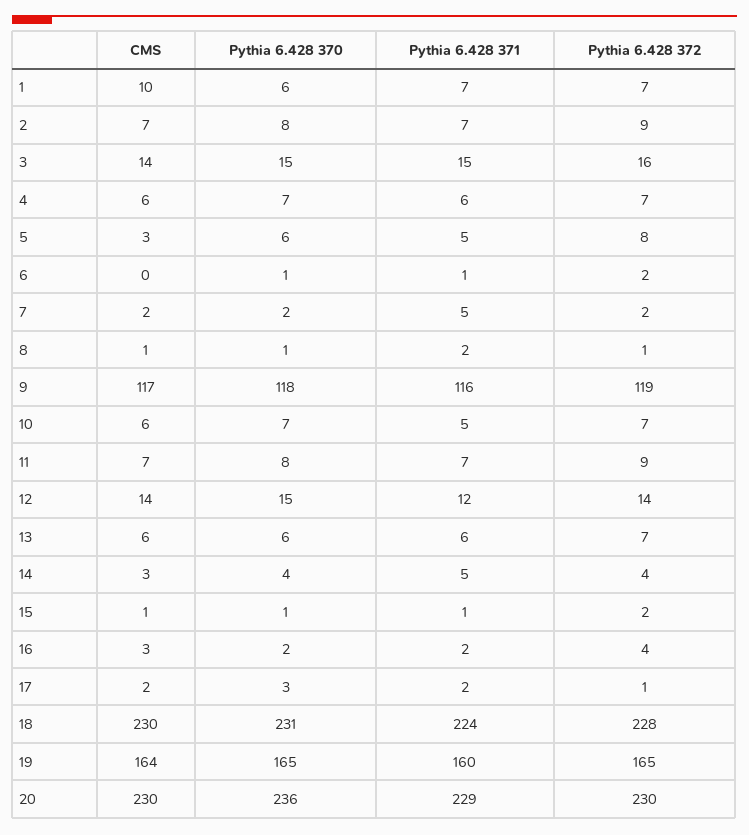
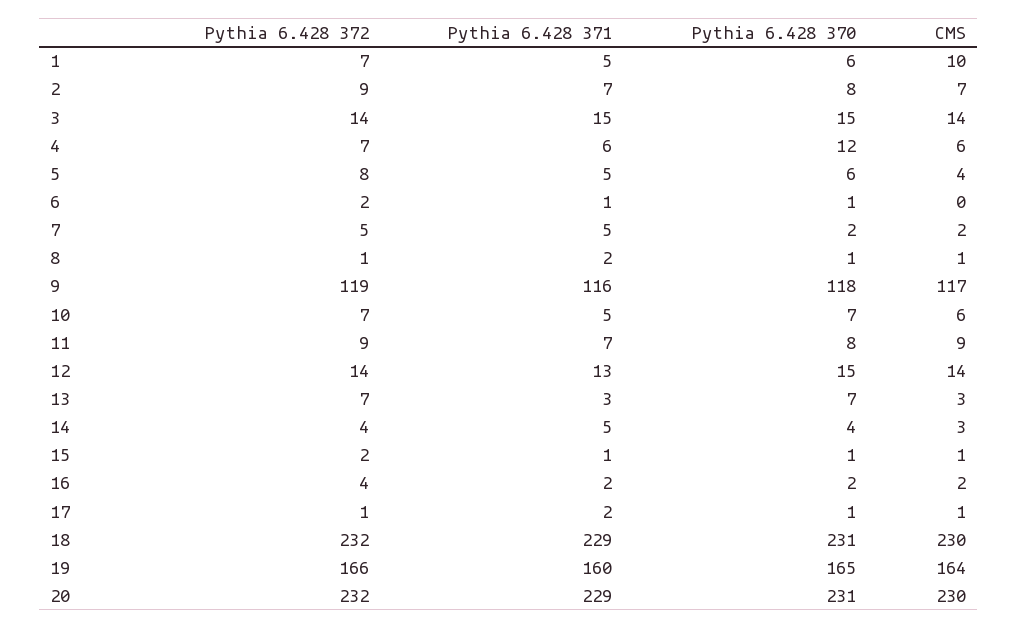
Pythia 6.428 371, 1: 7 -> 5
Pythia 6.428 372, 3: 16 -> 14
Pythia 6.428 370, 4: 7 -> 12
CMS, 5: 3 -> 4
Pythia 6.428 372, 7: 2 -> 5
CMS, 11: 7 -> 9
Pythia 6.428 371, 12: 12 -> 13
CMS, 13: 6 -> 3
Pythia 6.428 370, 13: 6 -> 7
Pythia 6.428 371, 13: 6 -> 3
CMS, 16: 3 -> 2
CMS, 17: 2 -> 1
Pythia 6.428 370, 17: 3 -> 1
Pythia 6.428 371, 18: 224 -> 229
Pythia 6.428 372, 18: 228 -> 232
Pythia 6.428 372, 19: 165 -> 166
Pythia 6.428 370, 20: 236 -> 231
Pythia 6.428 372, 20: 230 -> 232

